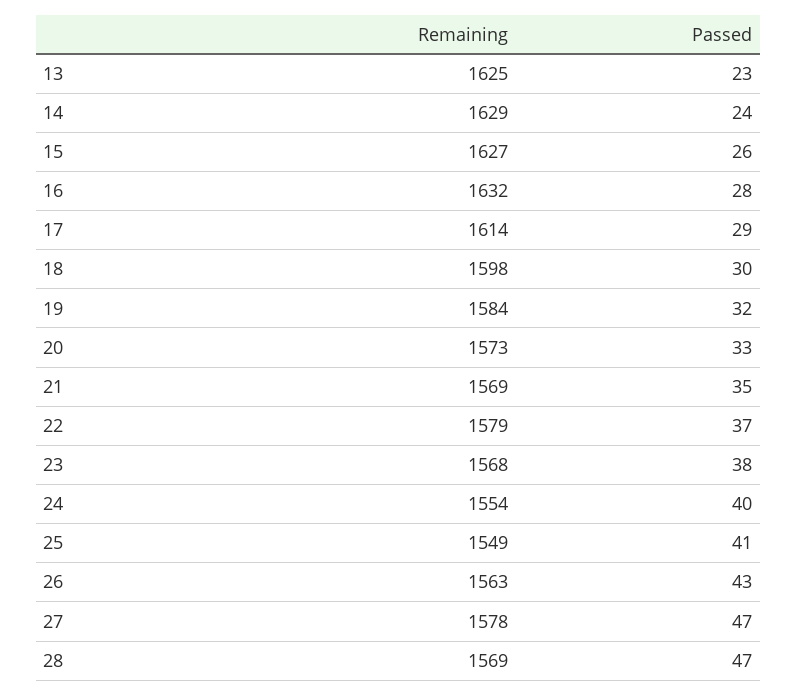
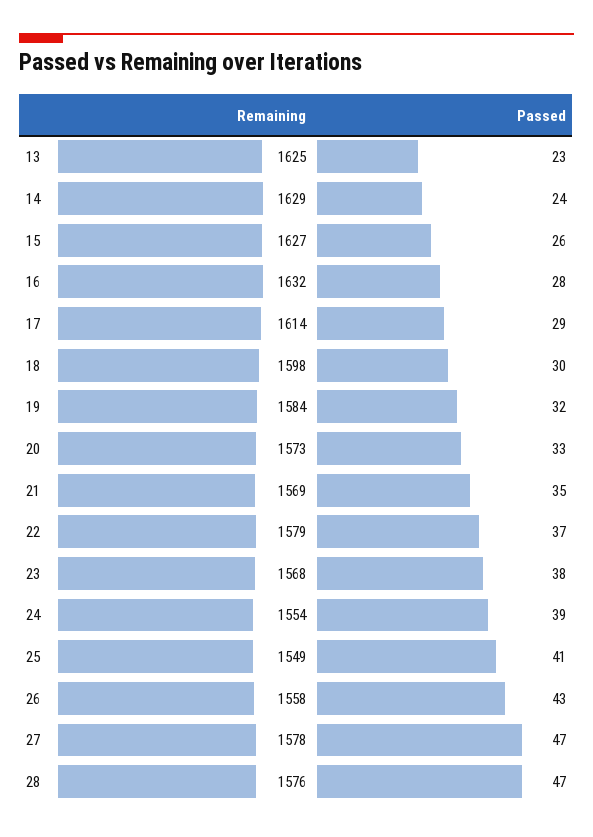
Passed, 24: 40 -> 39
Remaining, 26: 1563 -> 1558
Remaining, 28: 1569 -> 1576

